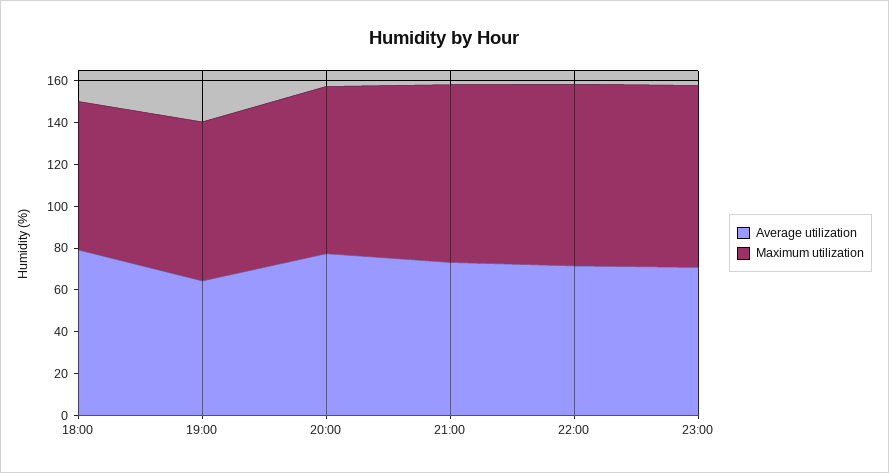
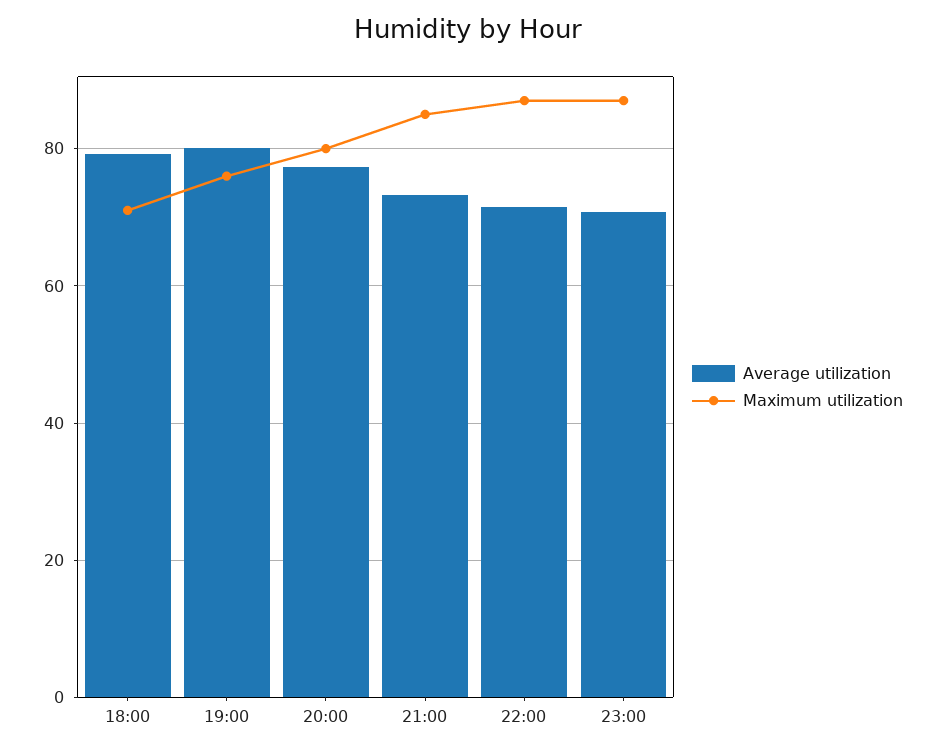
Average utilization, 19:00: 65 -> 80

